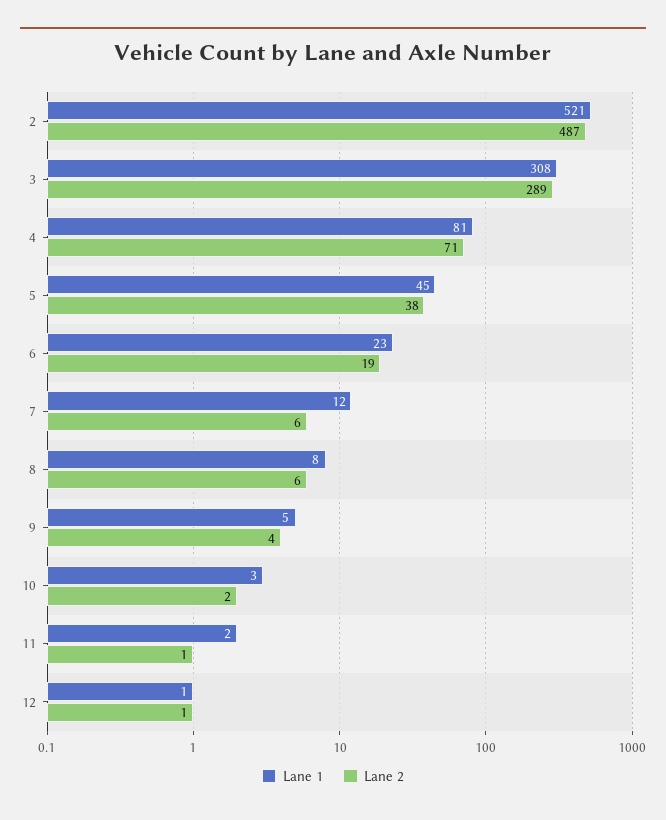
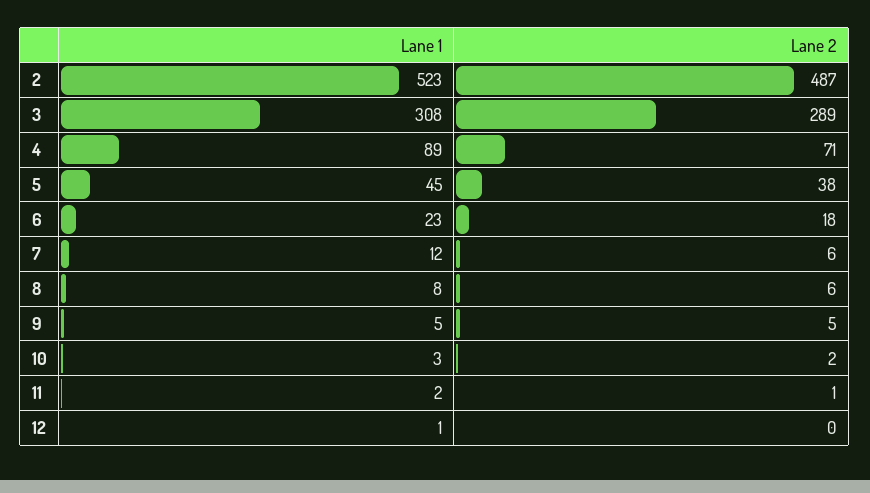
Lane 1, 2: 521 -> 523
Lane 1, 4: 81 -> 89
Lane 2, 6: 19 -> 18
Lane 2, 9: 4 -> 5
Lane 2, 12: 1 -> 0

